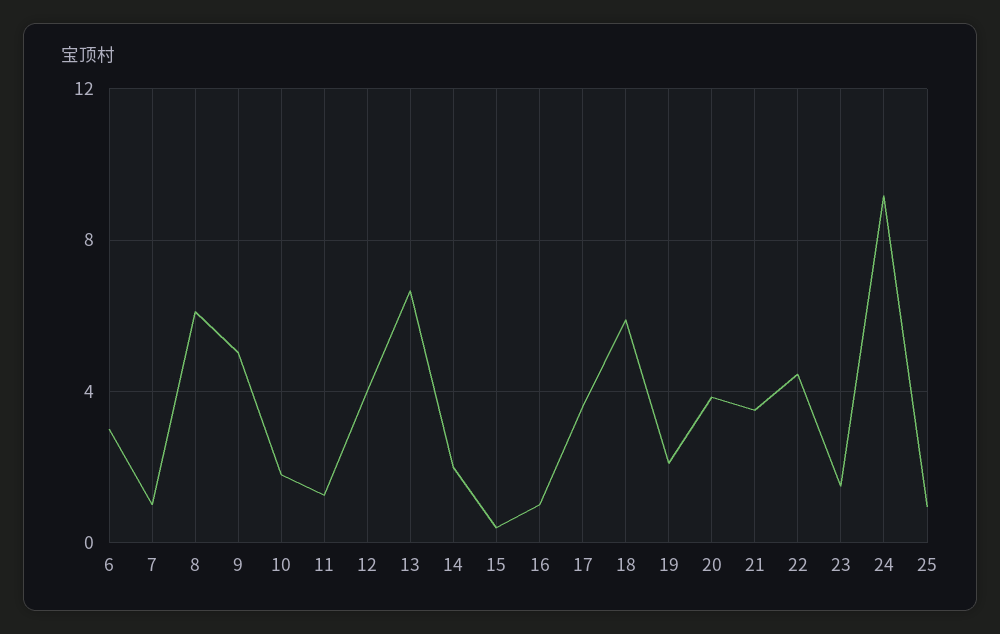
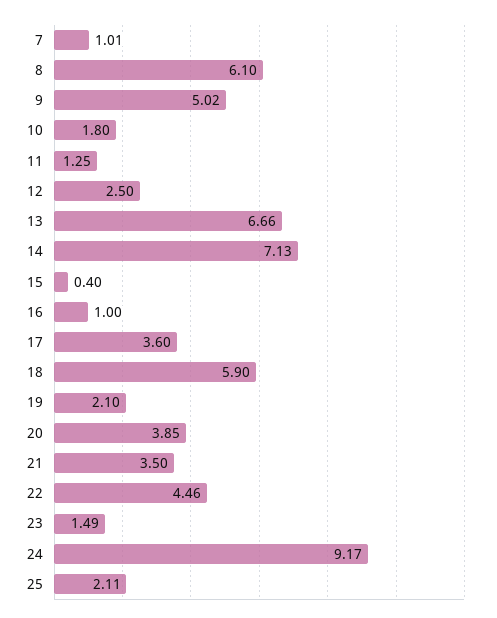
6: 3 -> none
12: 4 -> 2.5
14: 2 -> 7.13
25: 1 -> 2.11

